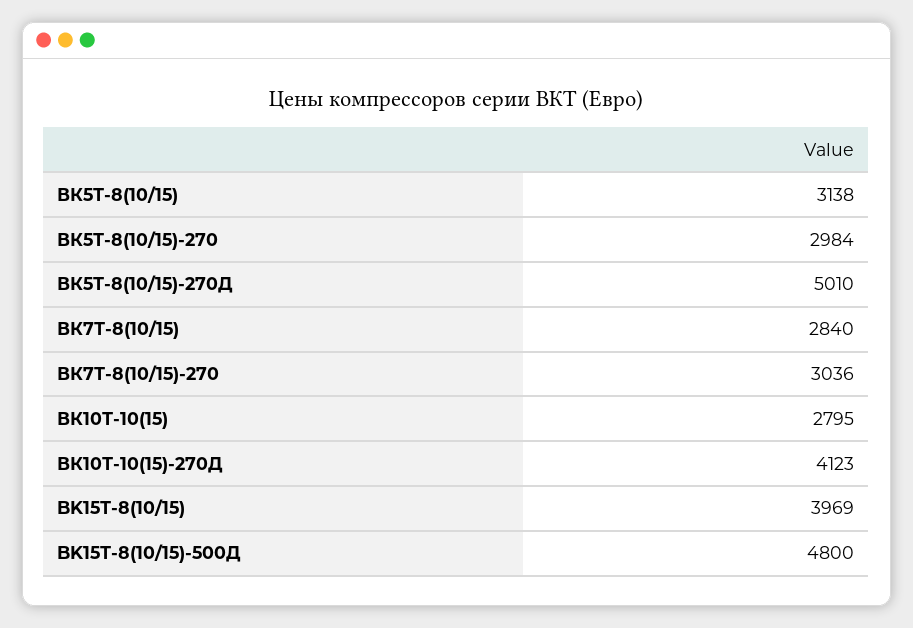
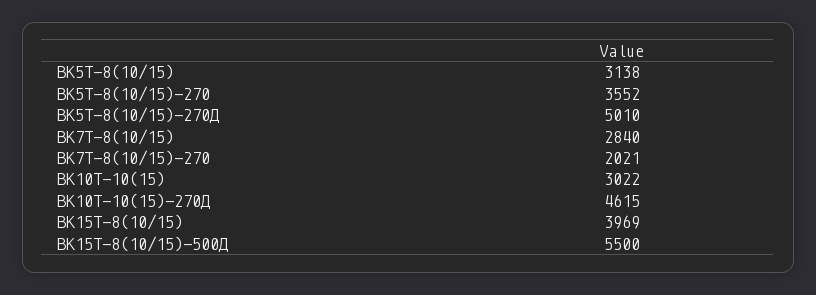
ВК5Т-8(10/15)-270: 2984 -> 3552
ВК7Т-8(10/15)-270: 3036 -> 2021
ВК10Т-10(15): 2795 -> 3022
ВК10Т-10(15)-270Д: 4123 -> 4615
BK15Т-8(10/15)-500Д: 4800 -> 5500

